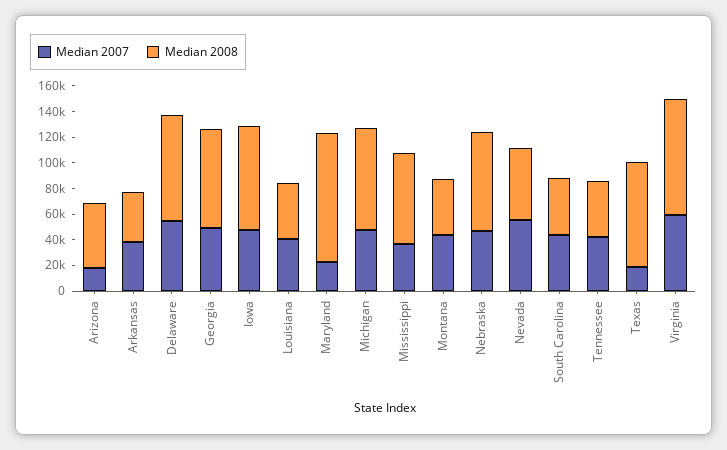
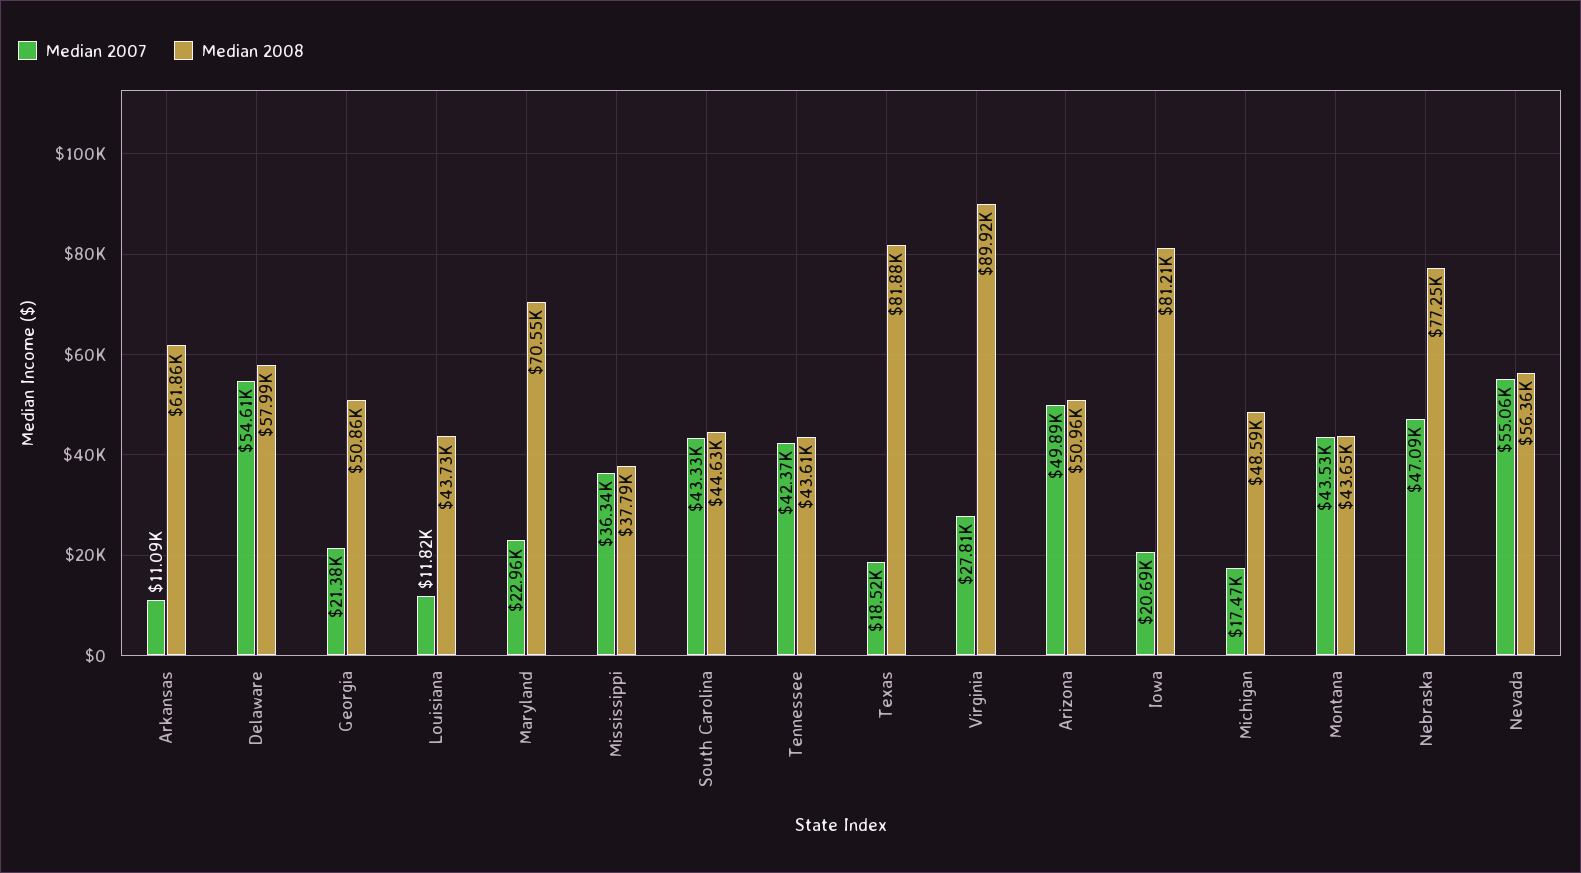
Median 2007, Arizona: 20000 -> 49890
Median 2007, Arkansas: 40000 -> 11090
Median 2008, Arkansas: 40000 -> 61860
Median 2008, Delaware: 80000 -> 57990
Median 2007, Georgia: 50000 -> 21380
Median 2008, Georgia: 80000 -> 50860
Median 2007, Iowa: 50000 -> 20690
Median 2007, Louisiana: 40000 -> 11820
Median 2008, Maryland: 100000 -> 70550
Median 2007, Michigan: 50000 -> 17470
Median 2008, Michigan: 80000 -> 48590
Median 2008, Mississippi: 70000 -> 37790
Median 2007, Virginia: 60000 -> 27810

